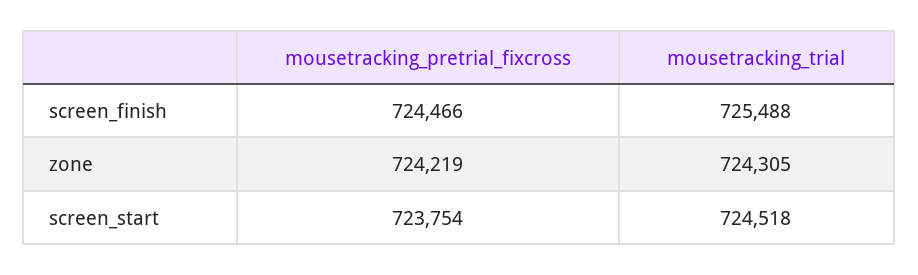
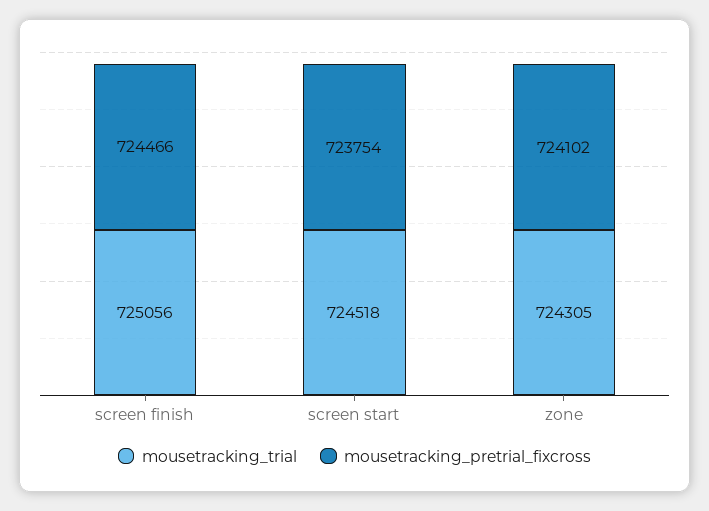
mousetracking_trial, screen_finish: 725488 -> 725056
mousetracking_pretrial_fixcross, zone: 724219 -> 724102

